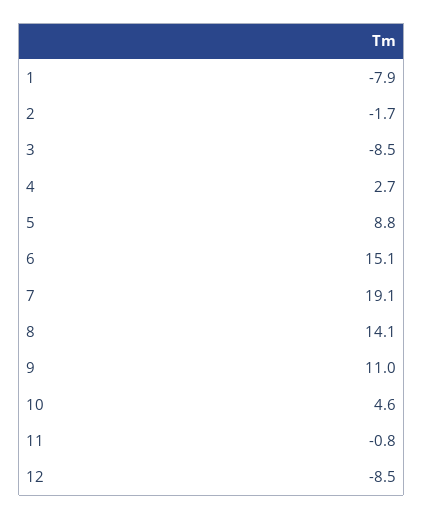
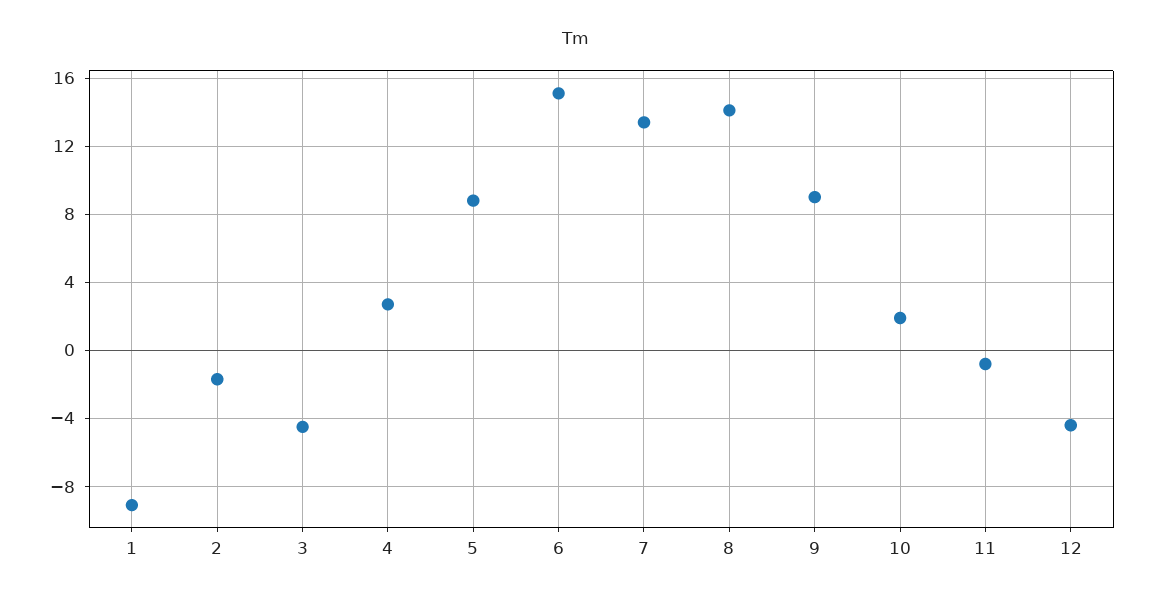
1: -7.9 -> -9
3: -8.5 -> -4.5
7: 19.1 -> 13.5
9: 11 -> 9
10: 4.6 -> 2
12: -8.5 -> -4.5

